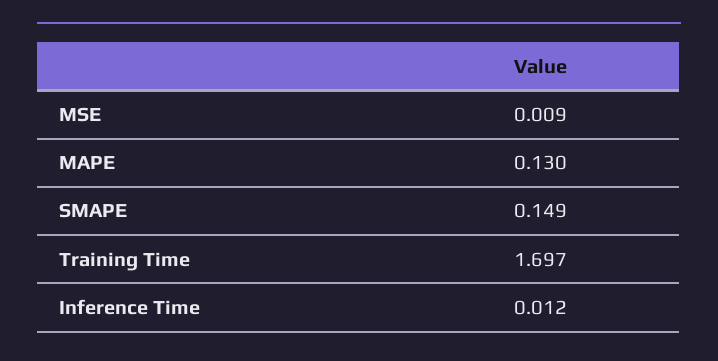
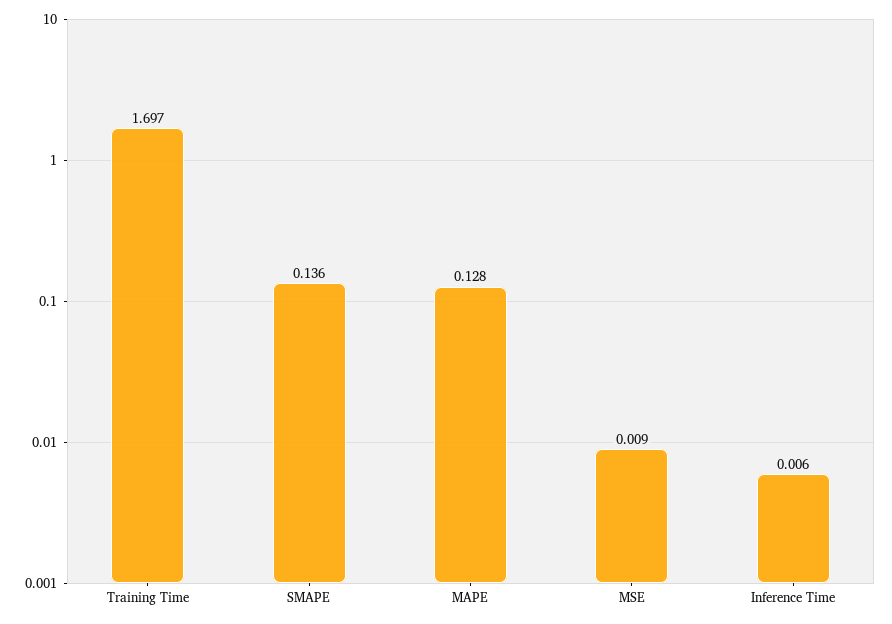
MAPE: 0.13 -> 0.128
SMAPE: 0.149 -> 0.136
Inference Time: 0.012 -> 0.006

